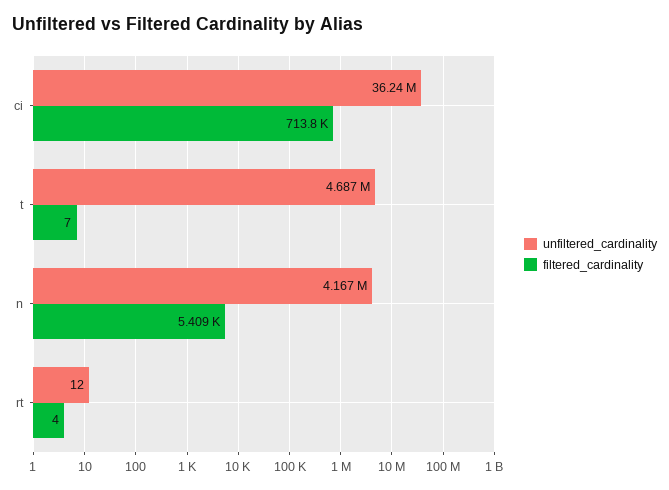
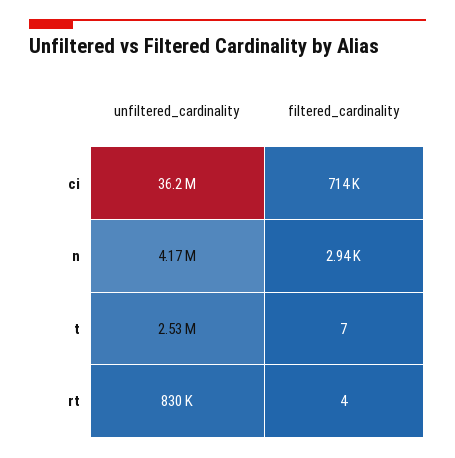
unfiltered_cardinality, t: 4687000 -> 2530000
filtered_cardinality, n: 5409 -> 2940
unfiltered_cardinality, rt: 12 -> 830000

